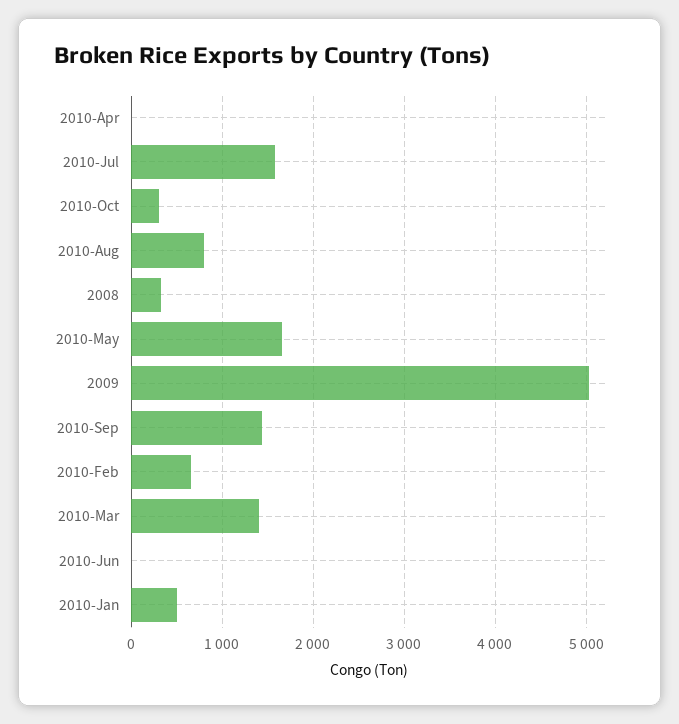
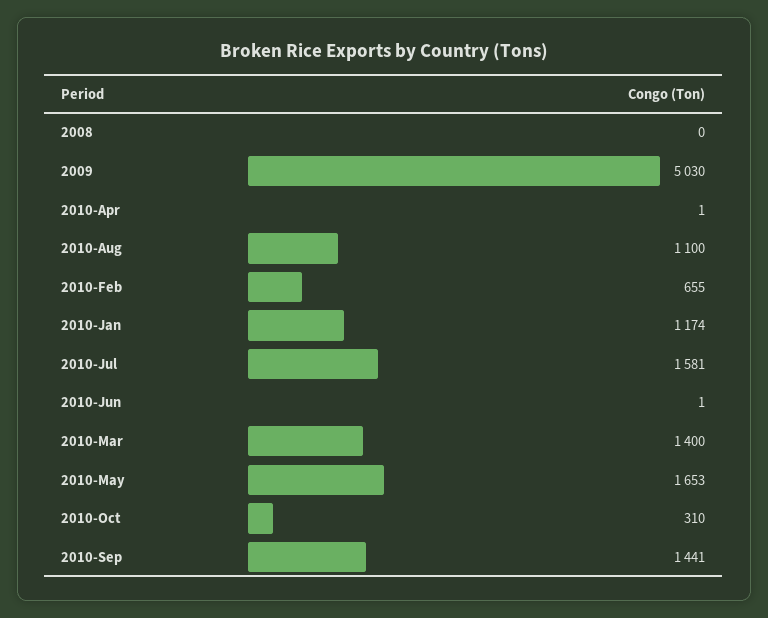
2010-Aug: 800 -> 1100
2008: 300 -> 0
2010-Jan: 500 -> 1174

